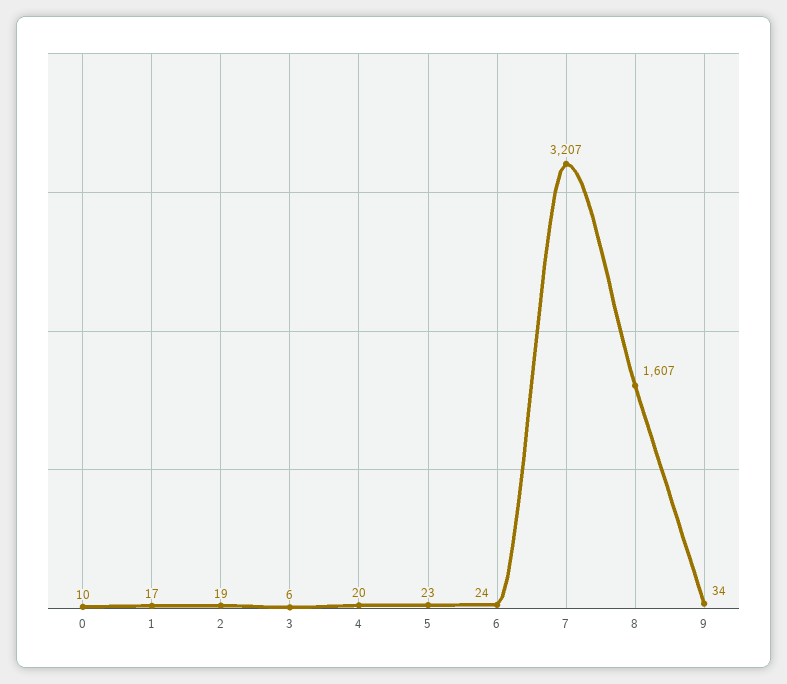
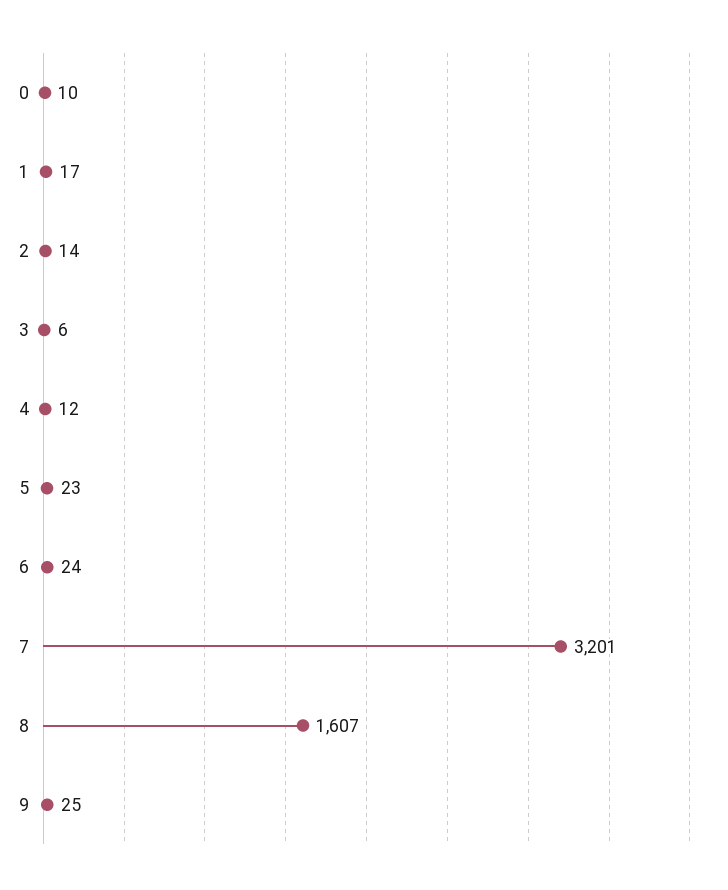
2: 19 -> 14
4: 20 -> 12
7: 3207 -> 3201
9: 34 -> 25

